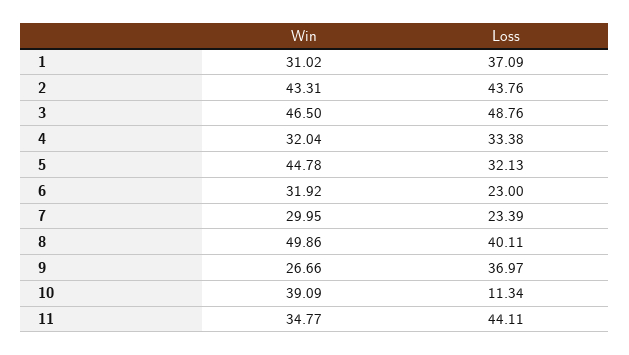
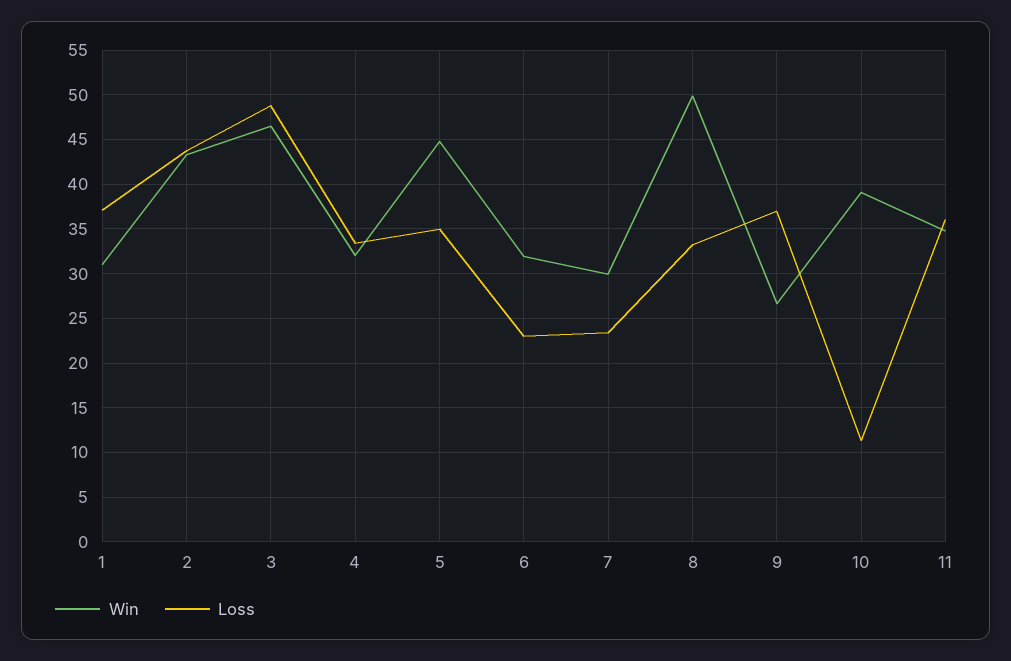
Loss, 5: 32.13 -> 35
Loss, 8: 40.11 -> 33
Loss, 11: 44.11 -> 36

